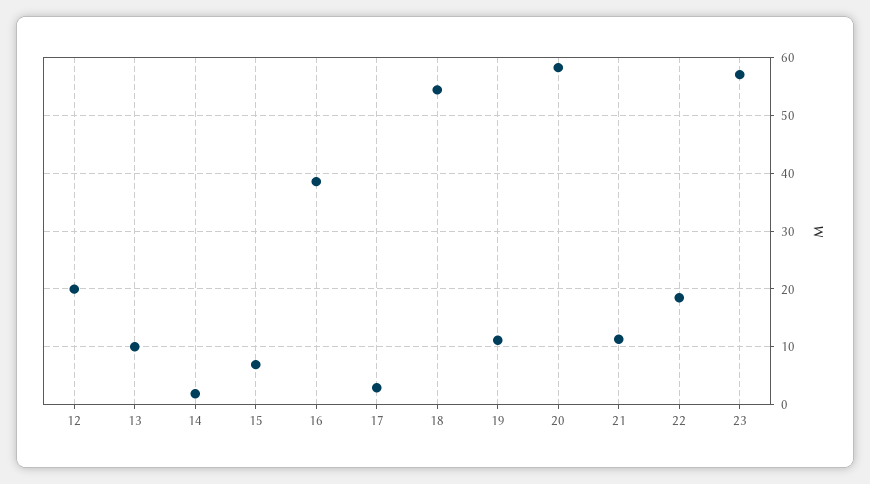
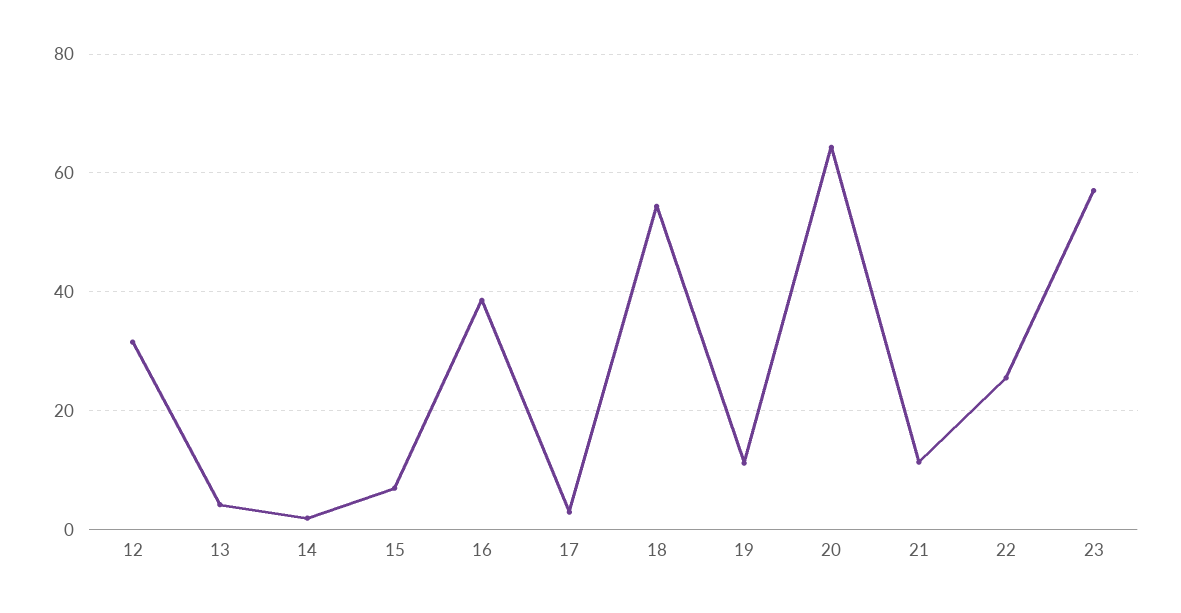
12: 20 -> 32
13: 10 -> 4
20: 58 -> 64
22: 18 -> 26

